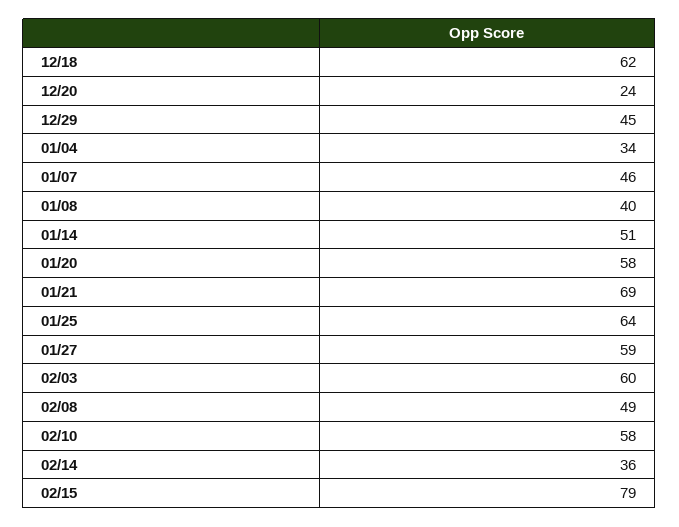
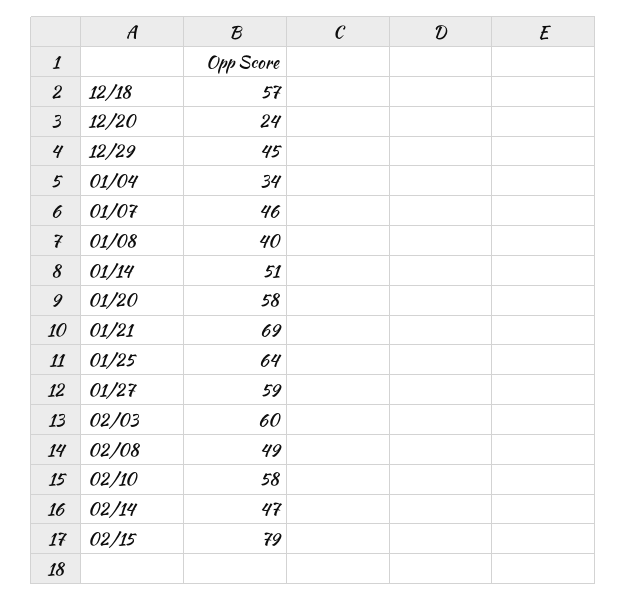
12/18: 62 -> 57
02/14: 36 -> 47

